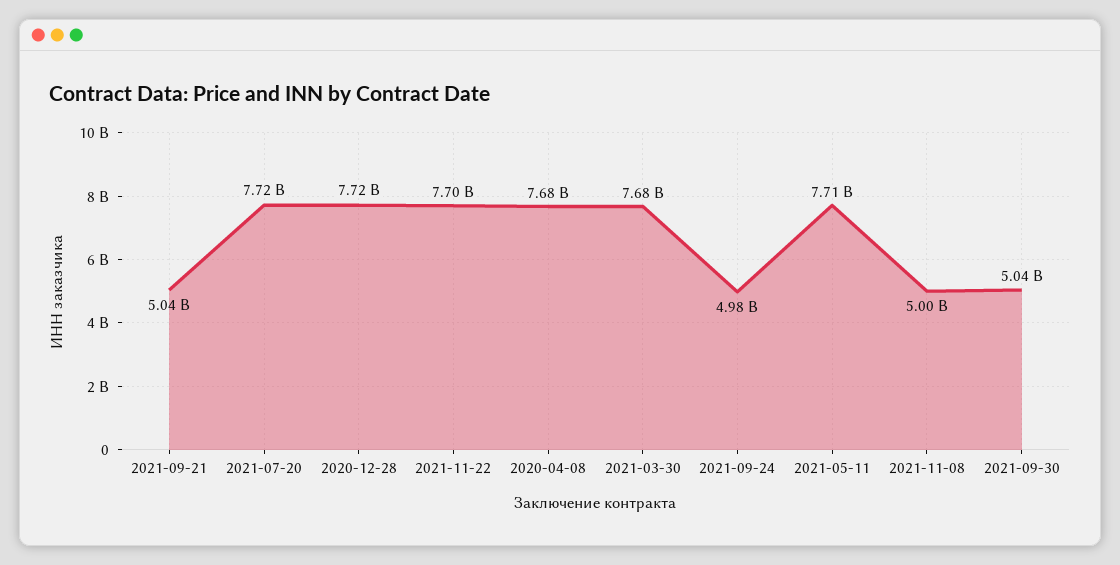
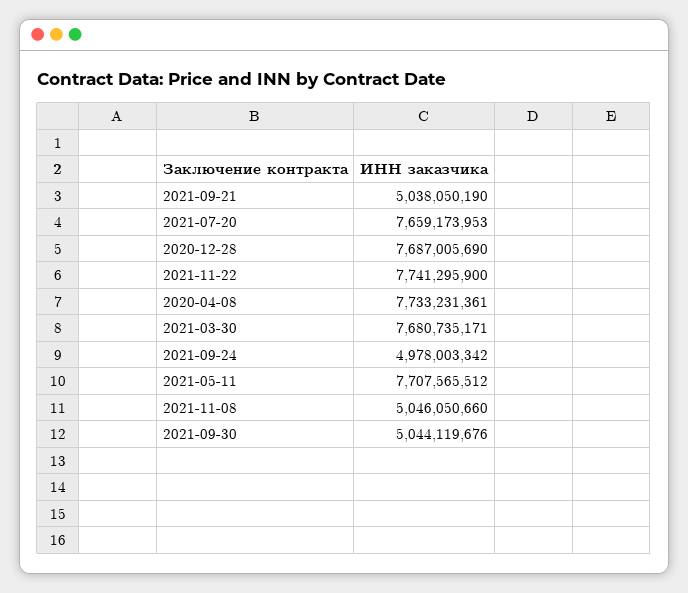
2021-07-20: 7720000000 -> 7659173953
2020-12-28: 7720000000 -> 7687005690
2021-11-22: 7700000000 -> 7741295900
2020-04-08: 7680000000 -> 7733231361
2021-11-08: 5000000000 -> 5046050660

